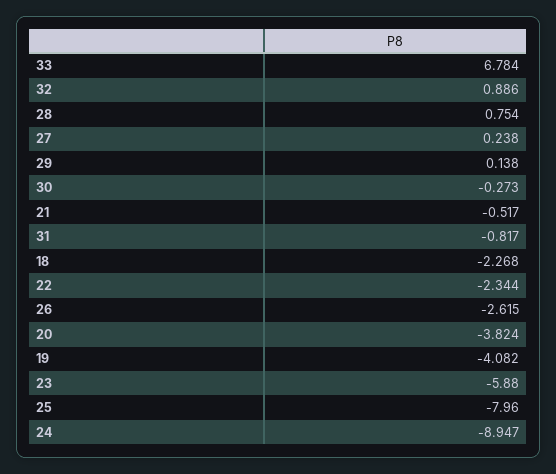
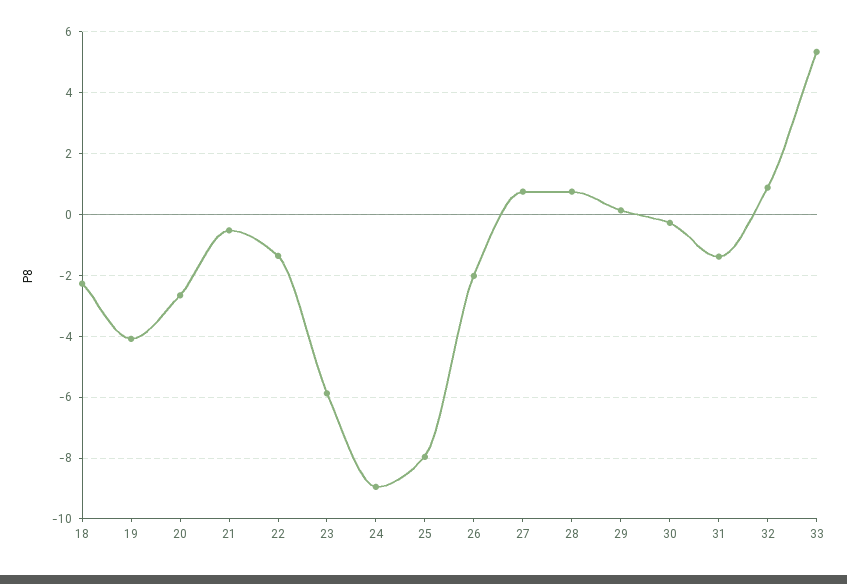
33: 6.784 -> 5.4
27: 0.238 -> 0.8
31: -0.817 -> -1.4
22: -2.344 -> -1.4
26: -2.615 -> -2
20: -3.824 -> -2.6

